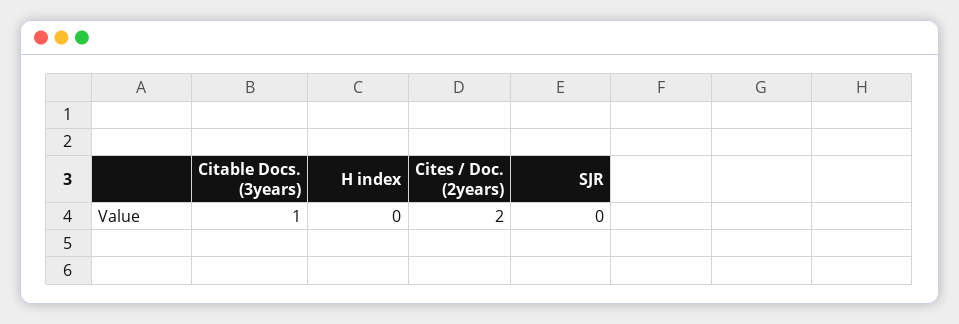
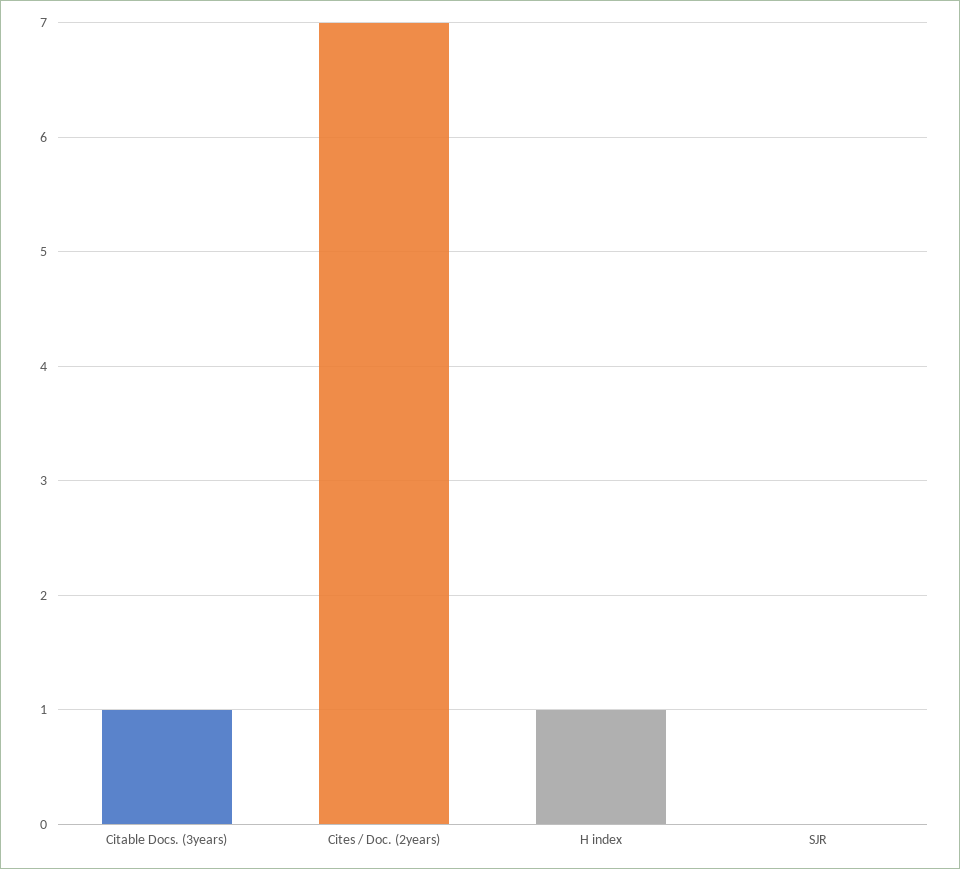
H index: 0 -> 1
Cites / Doc. (2years): 2 -> 7

